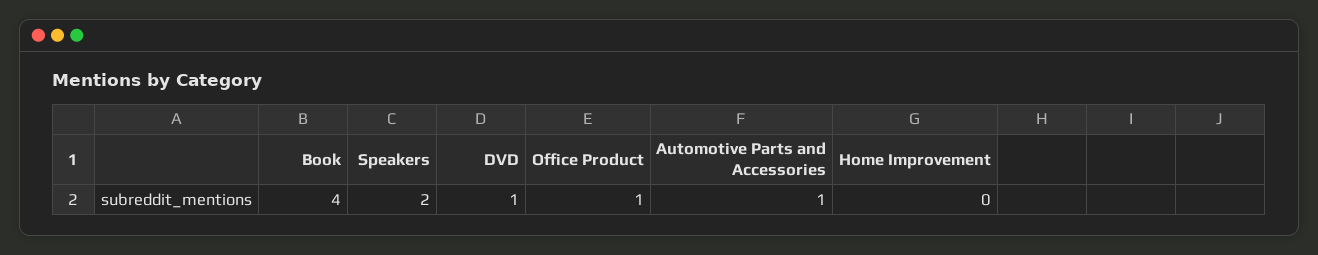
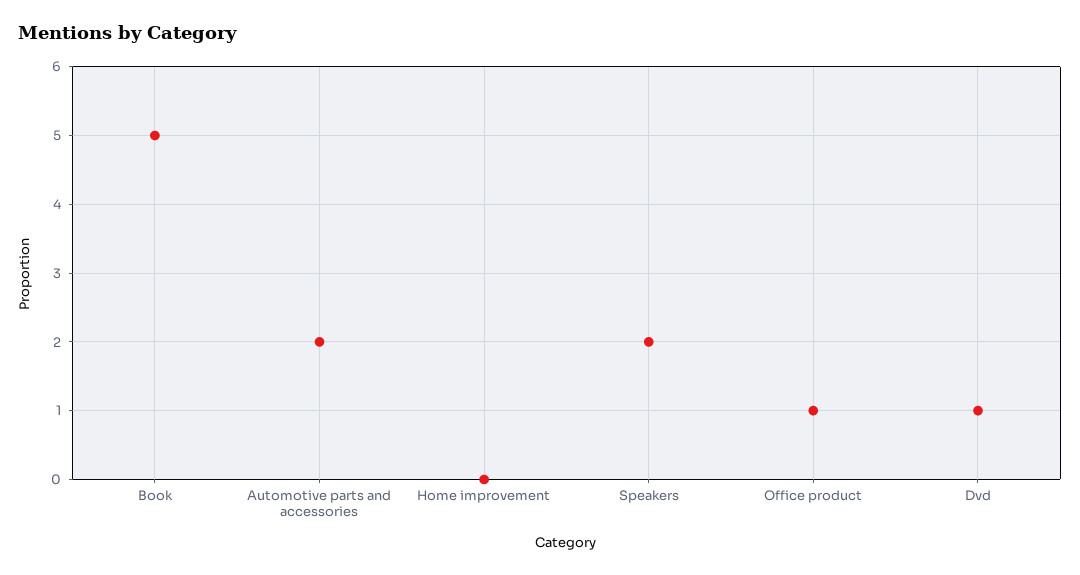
Book: 4 -> 5
Automotive Parts and Accessories: 1 -> 2

